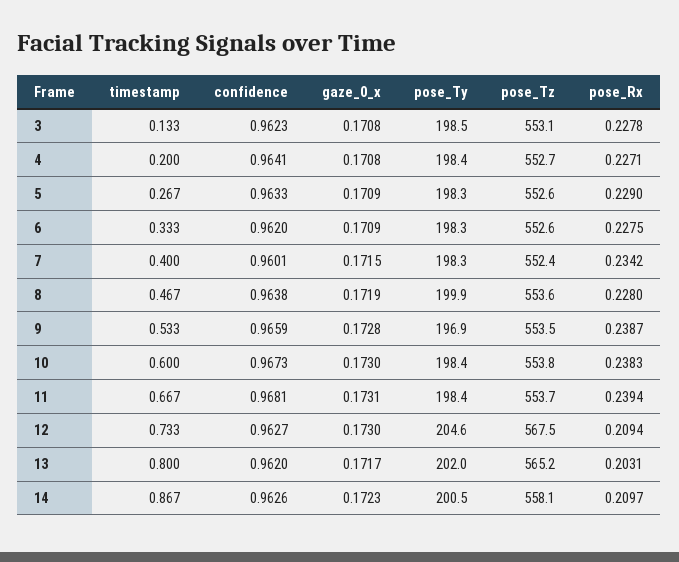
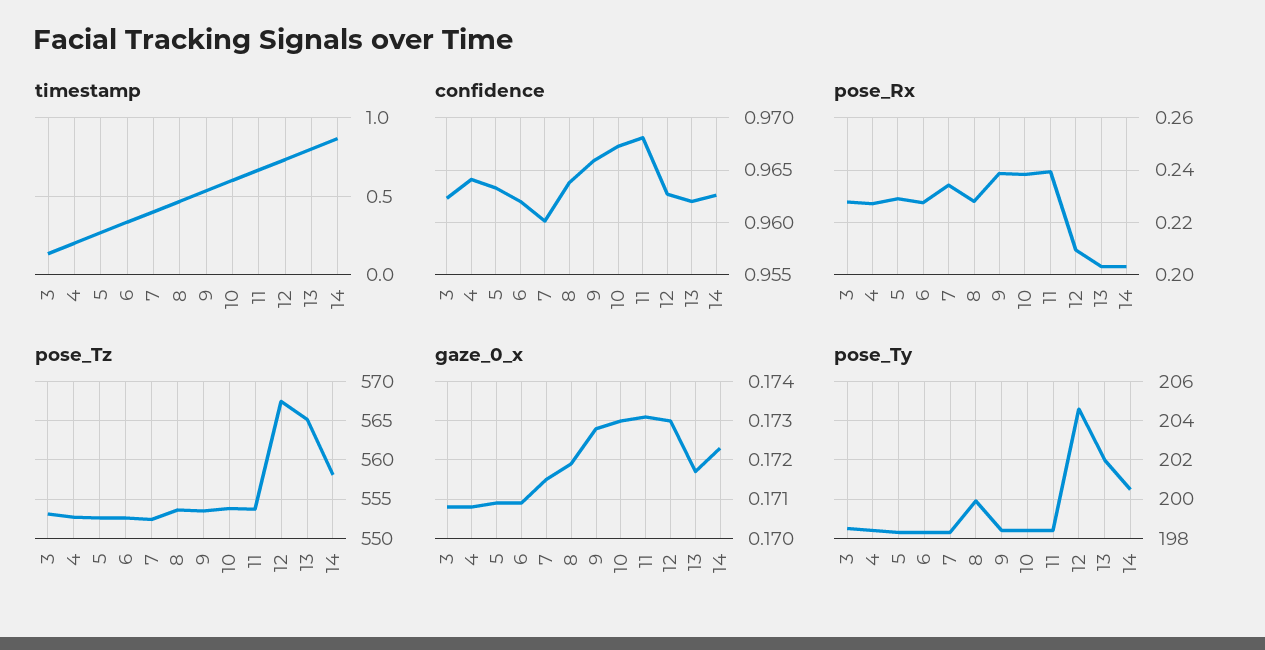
pose_Ty, 9: 196.9 -> 198.5
pose_Rx, 14: 0.2097 -> 0.2025

